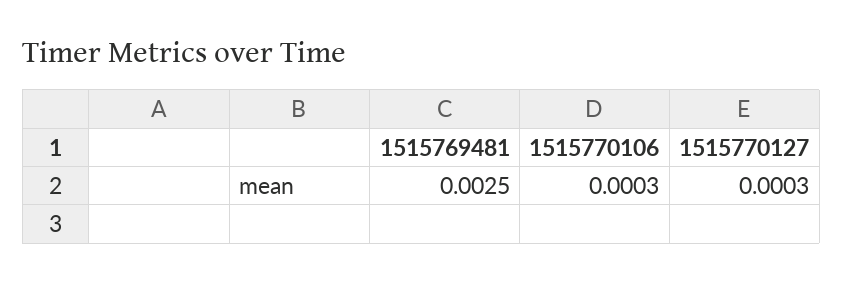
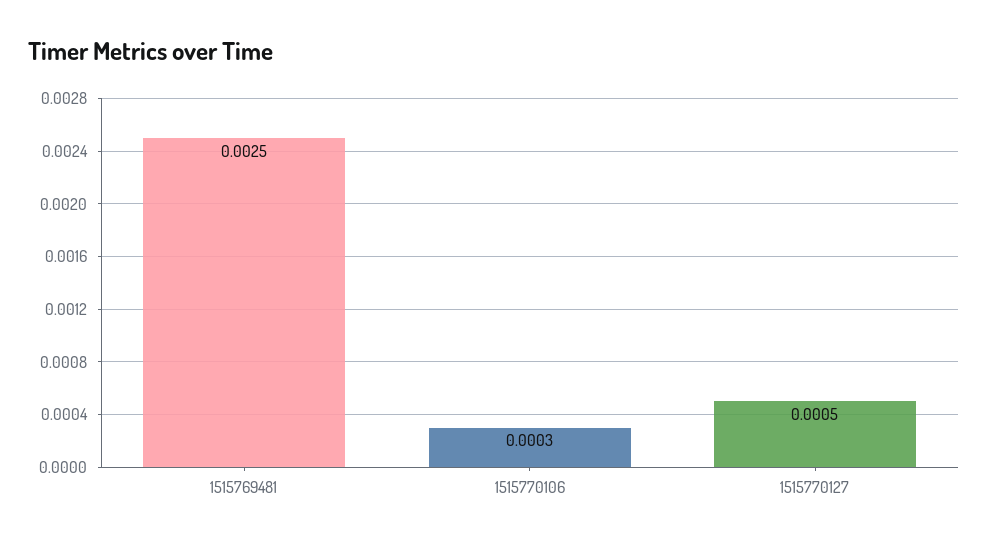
1515770127: 0.0003 -> 0.0005

